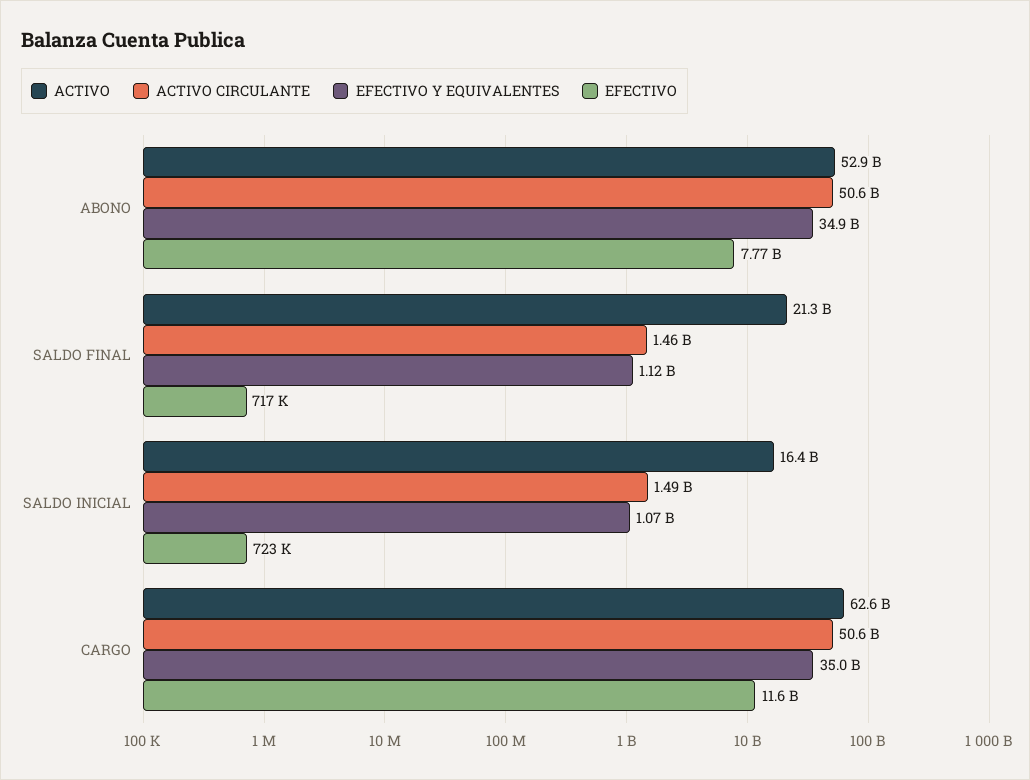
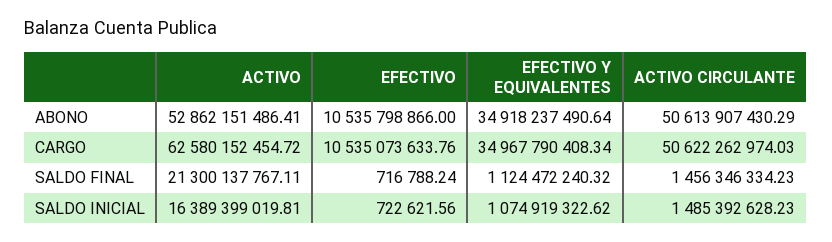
EFECTIVO, ABONO: 7770000000 -> 10535798866
EFECTIVO, CARGO: 11600000000 -> 10535073633.76

